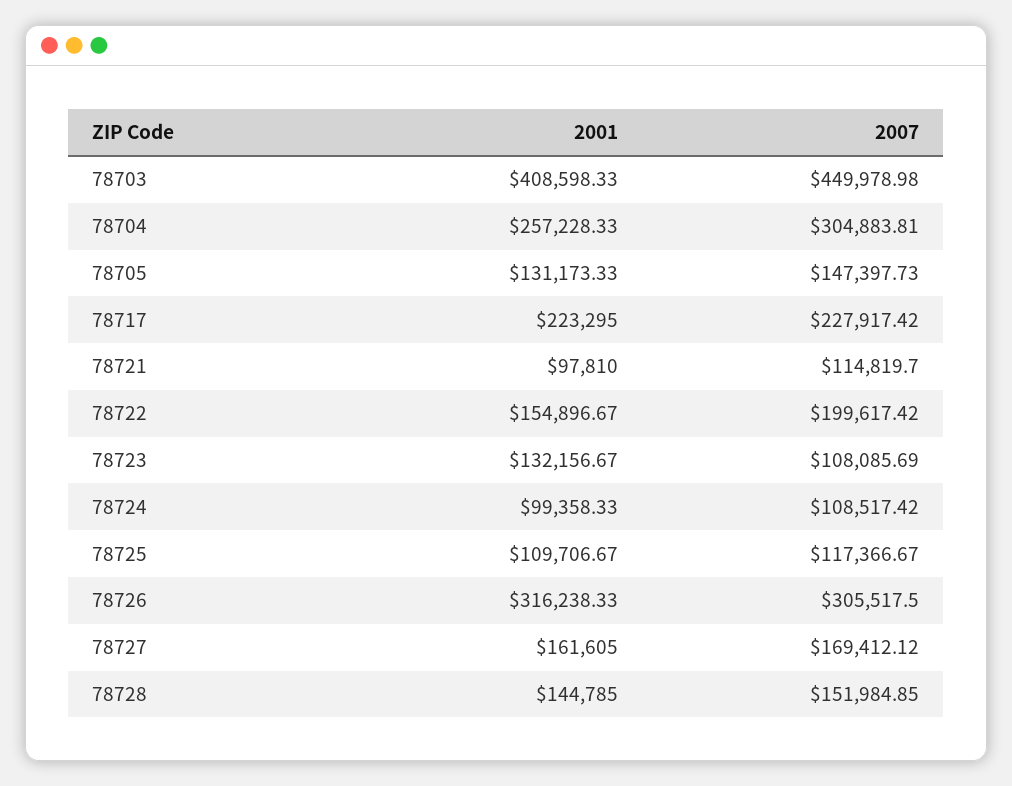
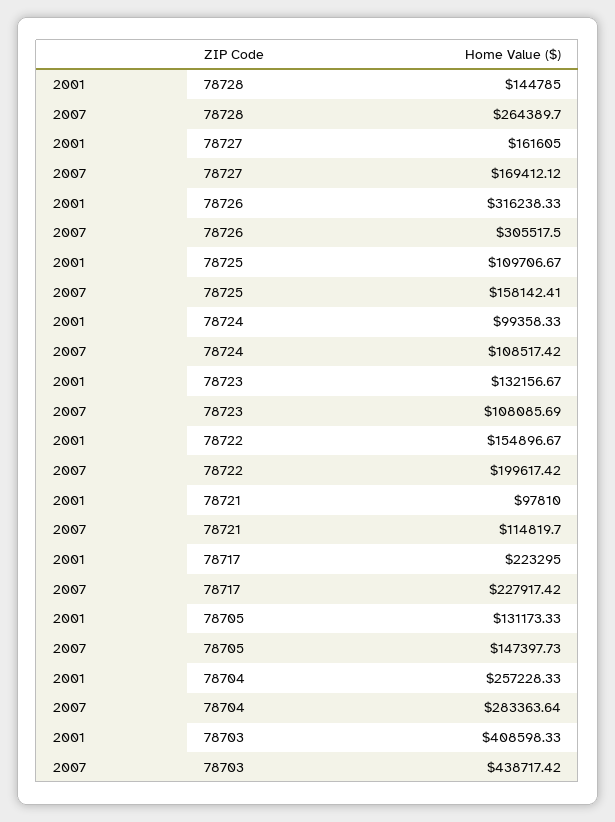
2007, 78703: 449978.98 -> 438717.42
2007, 78704: 304883.81 -> 283363.64
2007, 78725: 117366.67 -> 158142.41
2007, 78728: 151984.85 -> 264389.7

